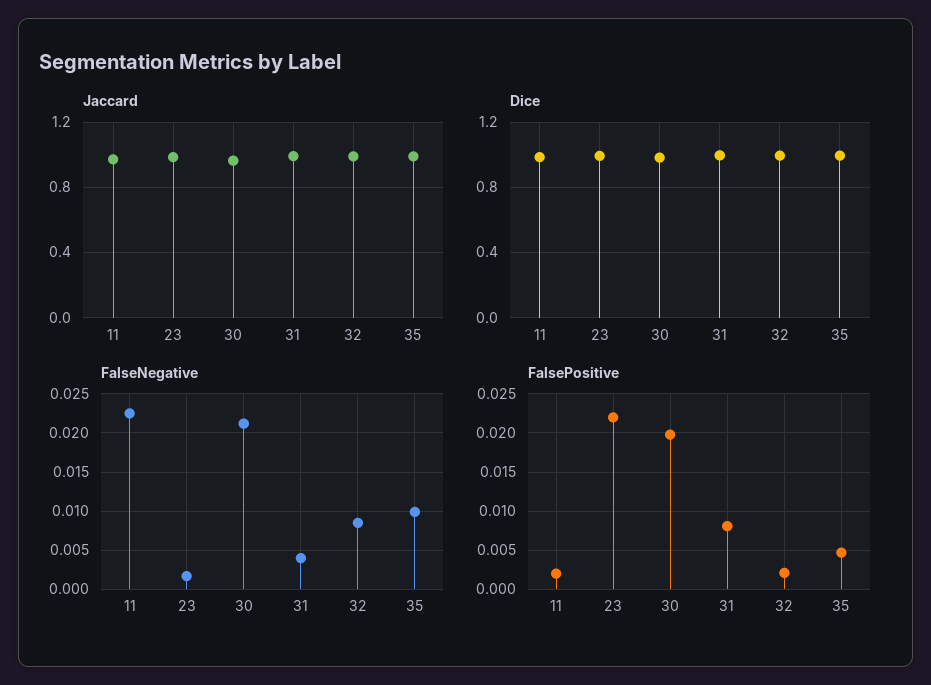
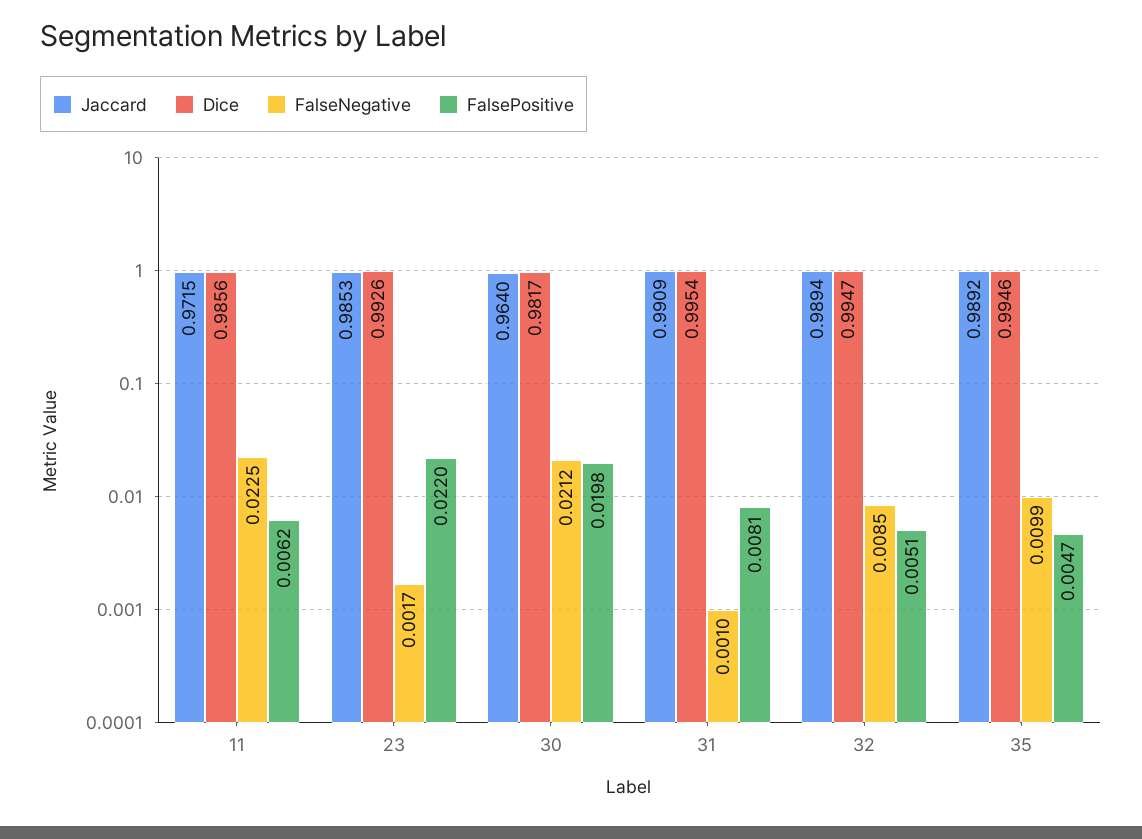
FalseNegative, 31: 0.004 -> 0.001
FalsePositive, 11: 0.002 -> 0.0062
FalsePositive, 32: 0.002 -> 0.0051

